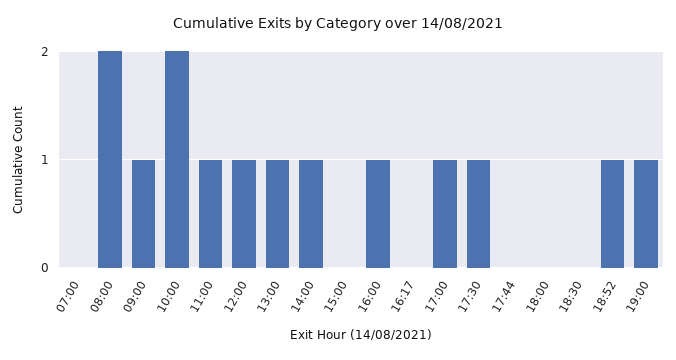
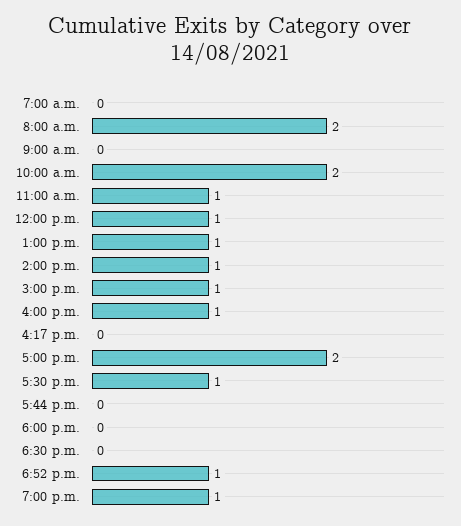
09:00: 1 -> 0
15:00: 0 -> 1
17:00: 1 -> 2

